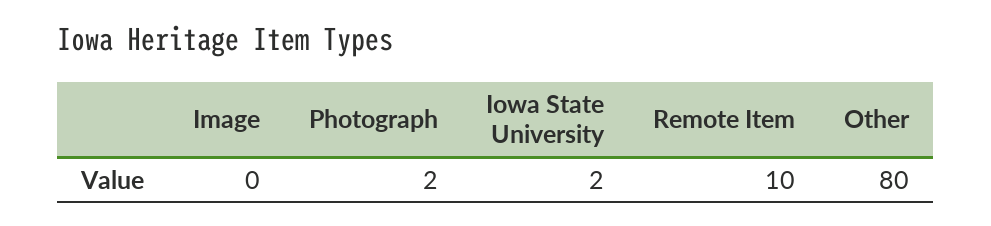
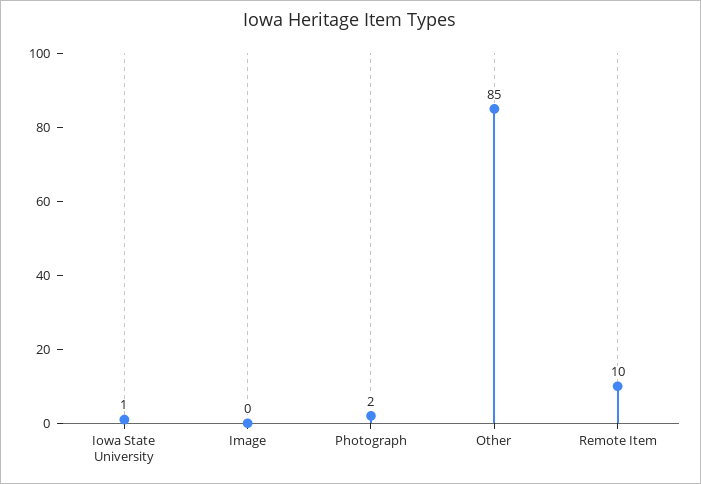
Iowa State University: 2 -> 1
Other: 80 -> 85

